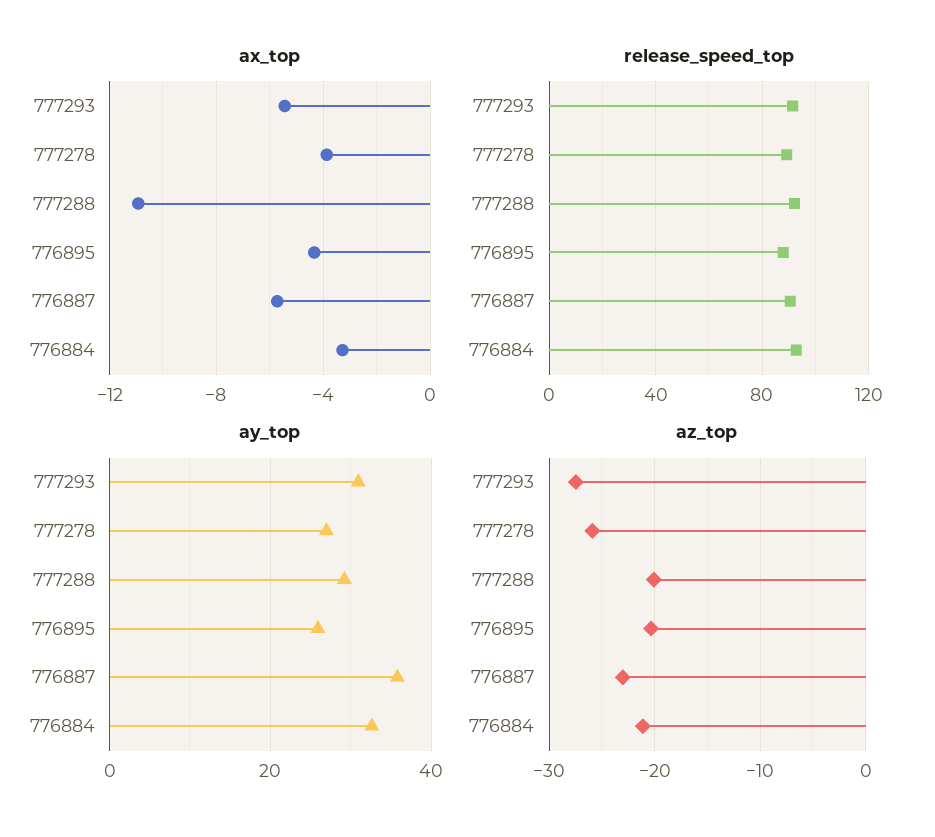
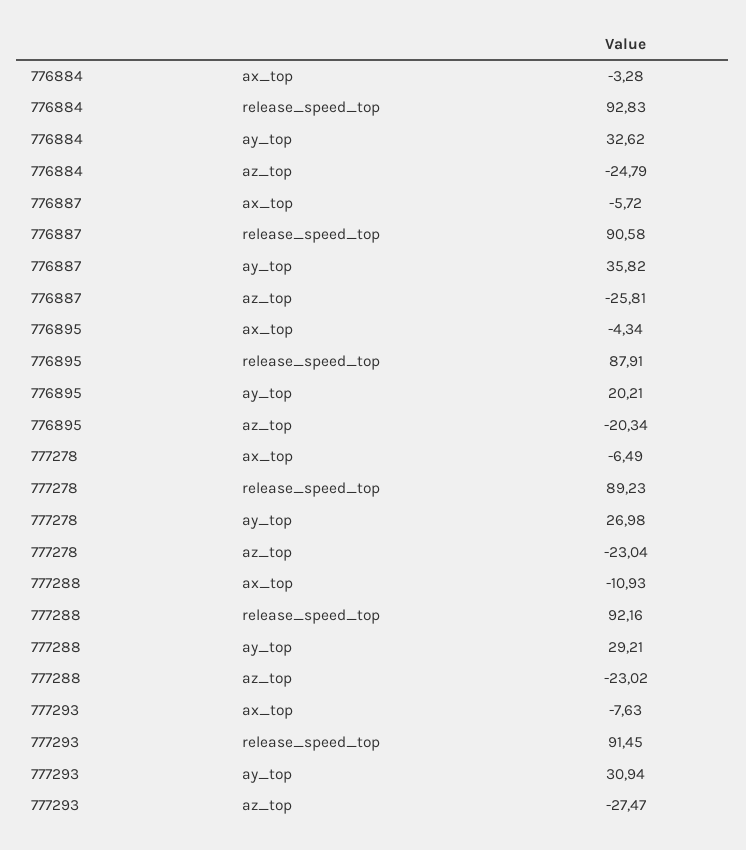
ax_top, 777293: -5.5 -> -7.63
ax_top, 777278: -4 -> -6.49
ay_top, 776895: 26 -> 20.21
az_top, 777278: -26 -> -23.04
az_top, 777288: -20 -> -23.02
az_top, 776887: -23 -> -25.81
az_top, 776884: -21 -> -24.79

